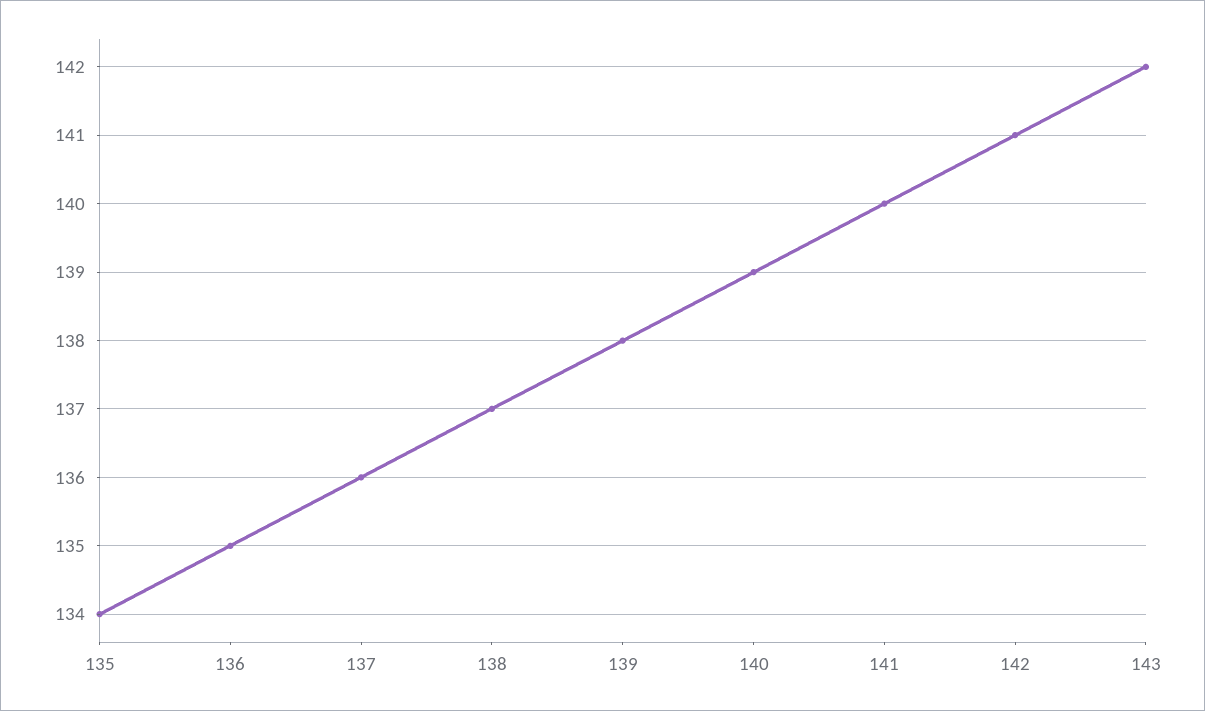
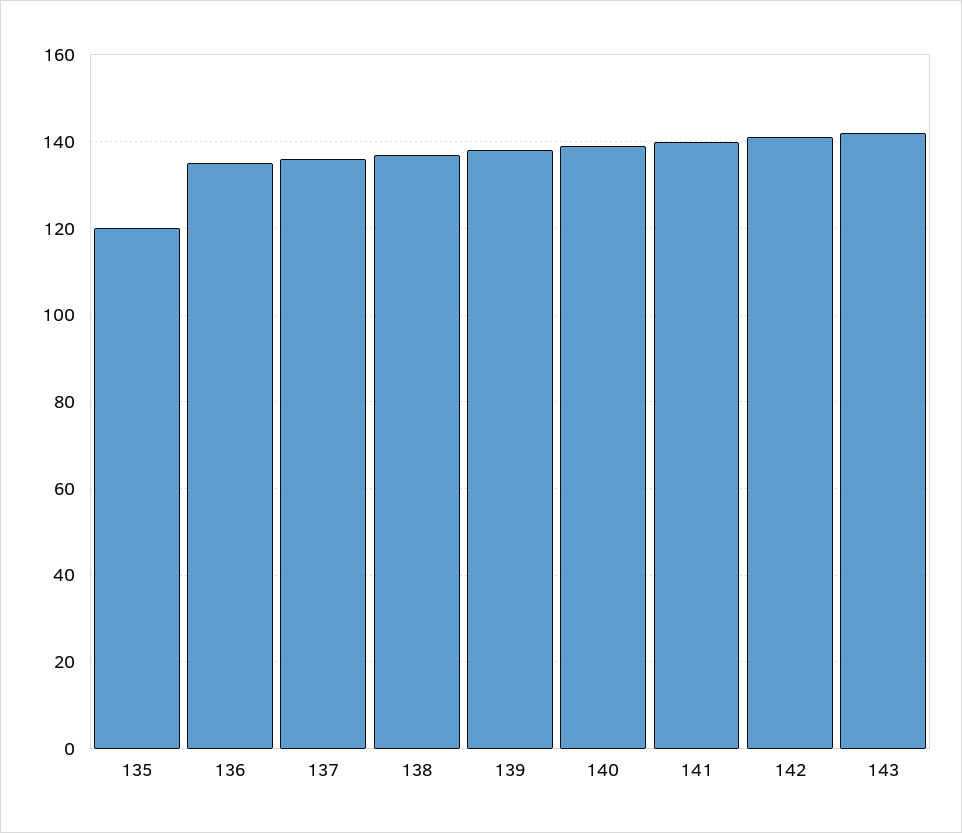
135: 134 -> 120

